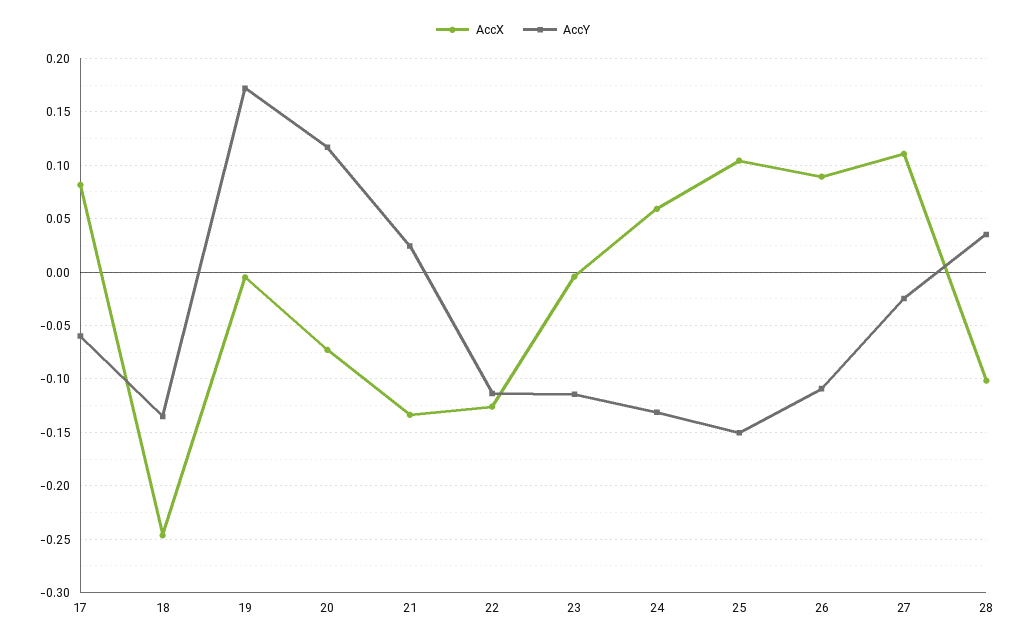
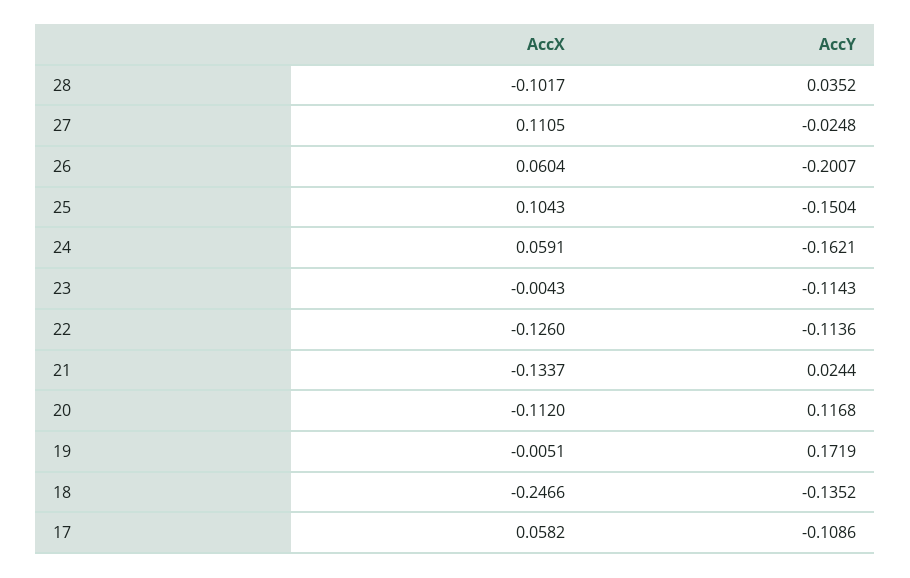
AccX, 17: 0.08 -> 0.0582
AccY, 17: -0.06 -> -0.1086
AccX, 20: -0.07 -> -0.112
AccY, 24: -0.13 -> -0.1621
AccX, 26: 0.09 -> 0.0604
AccY, 26: -0.11 -> -0.2007

